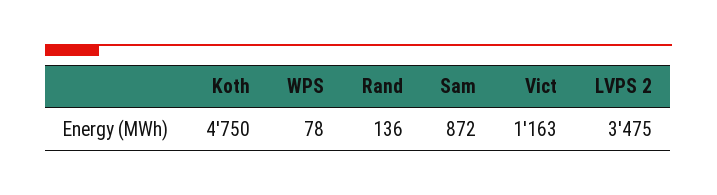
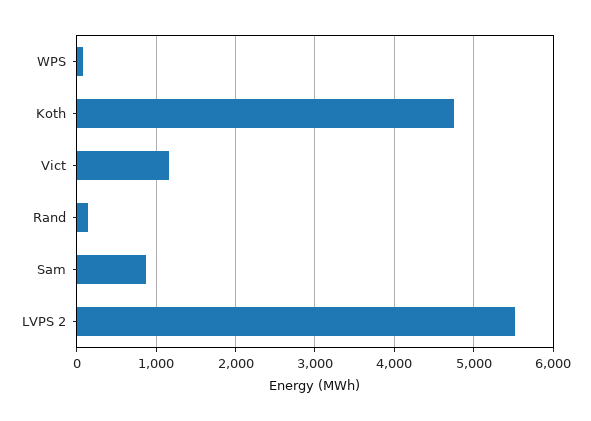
LVPS 2: 3475 -> 5500

